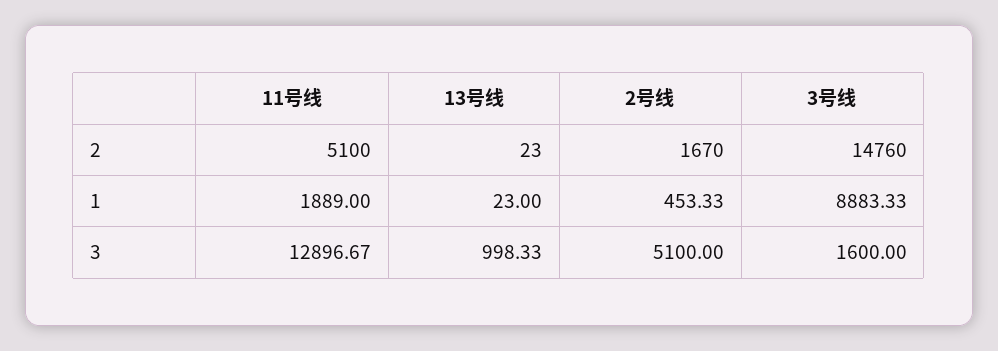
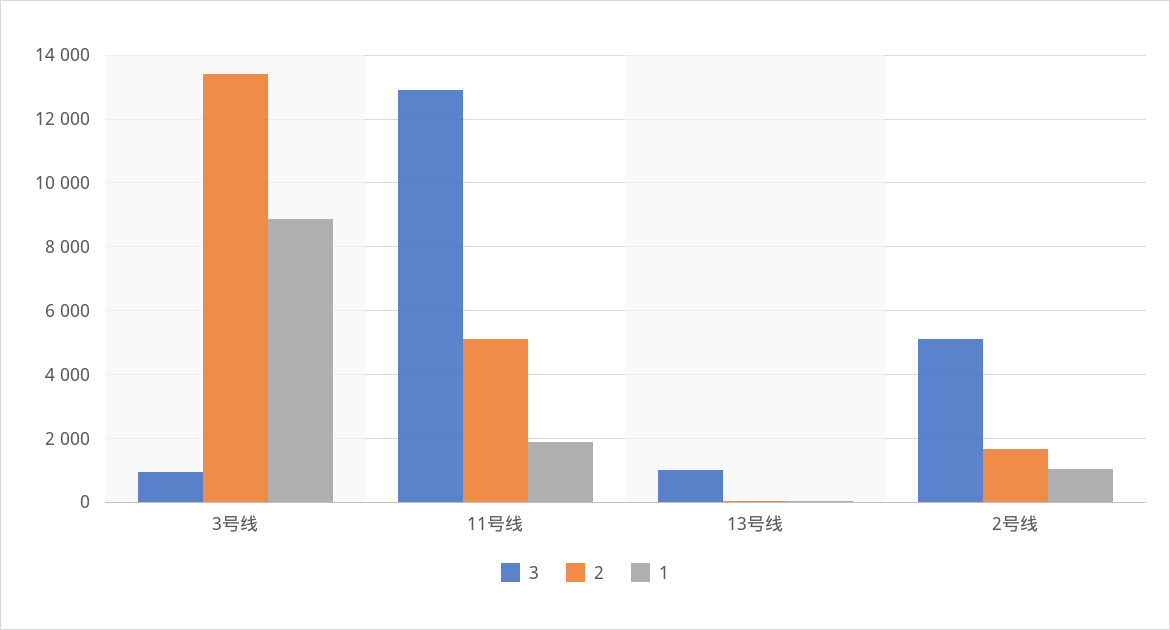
2, 3号线: 14760 -> 13400
1, 2号线: 453.33 -> 1000
3, 3号线: 1600 -> 1000

